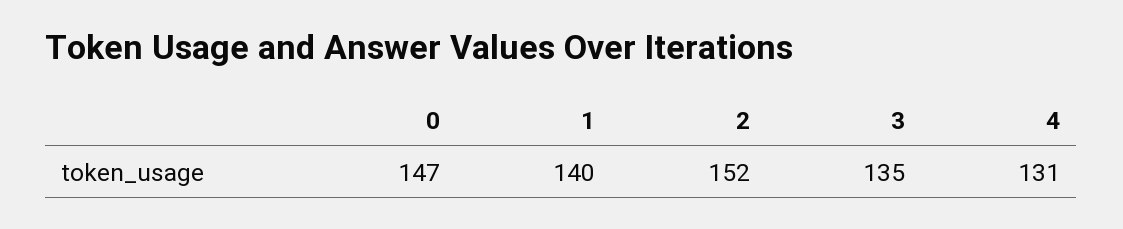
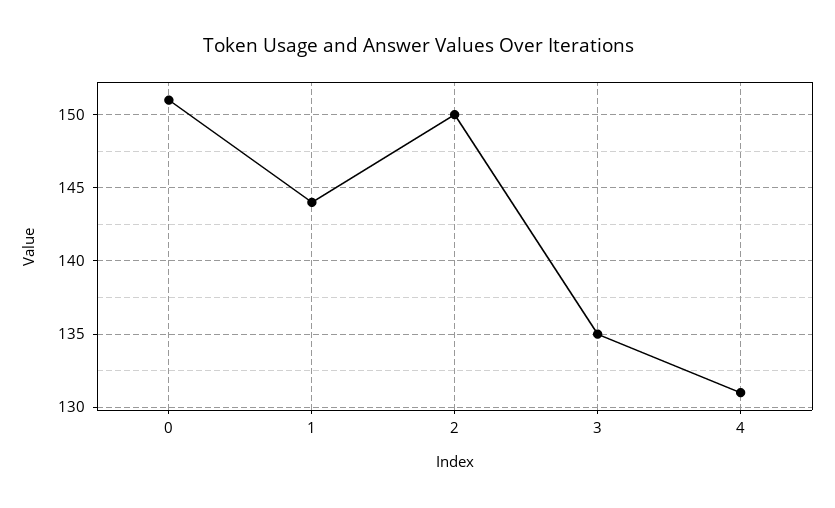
0: 147 -> 151
1: 140 -> 144
2: 152 -> 150

